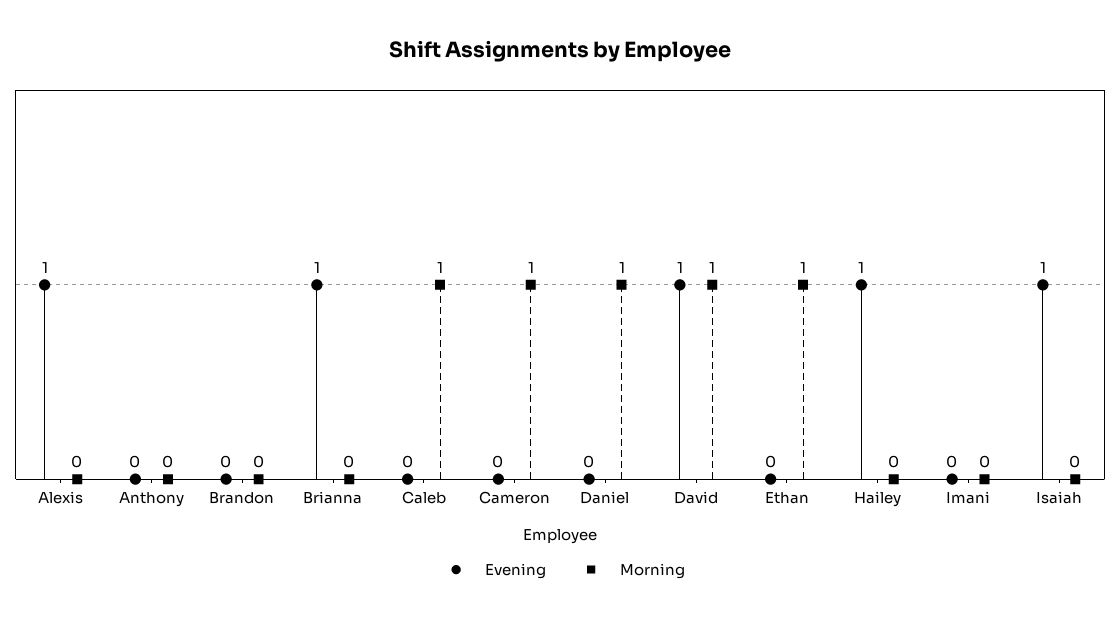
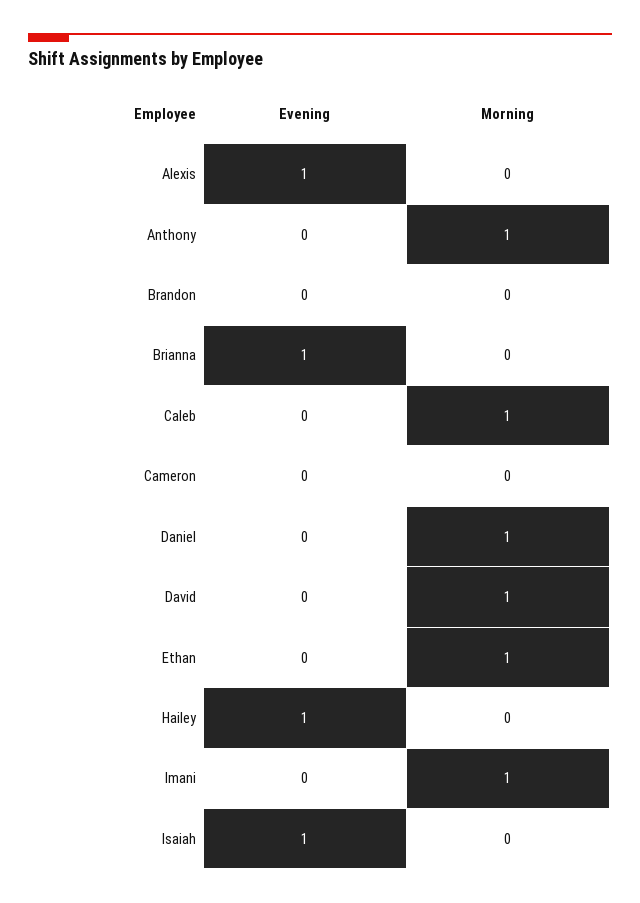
Morning, Anthony: 0 -> 1
Morning, Cameron: 1 -> 0
Evening, David: 1 -> 0
Morning, Imani: 0 -> 1

